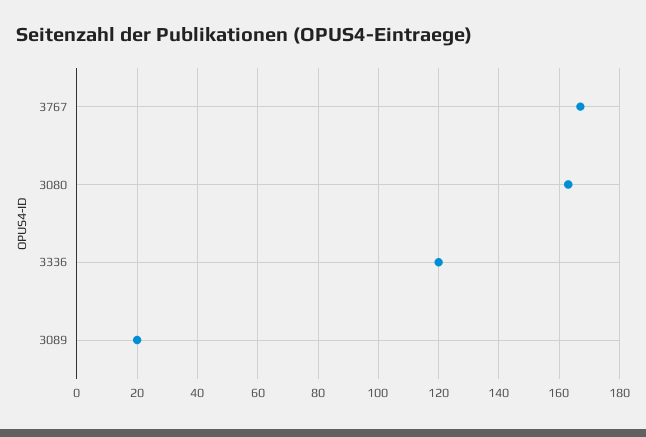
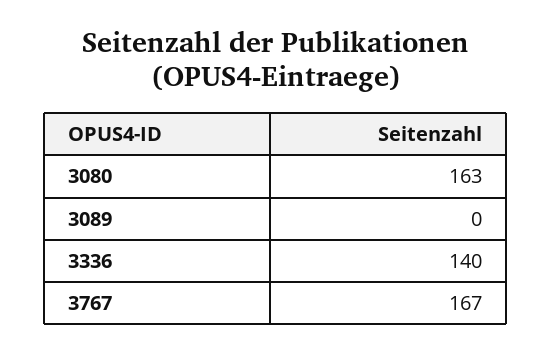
3336: 120 -> 140
3089: 20 -> 0

